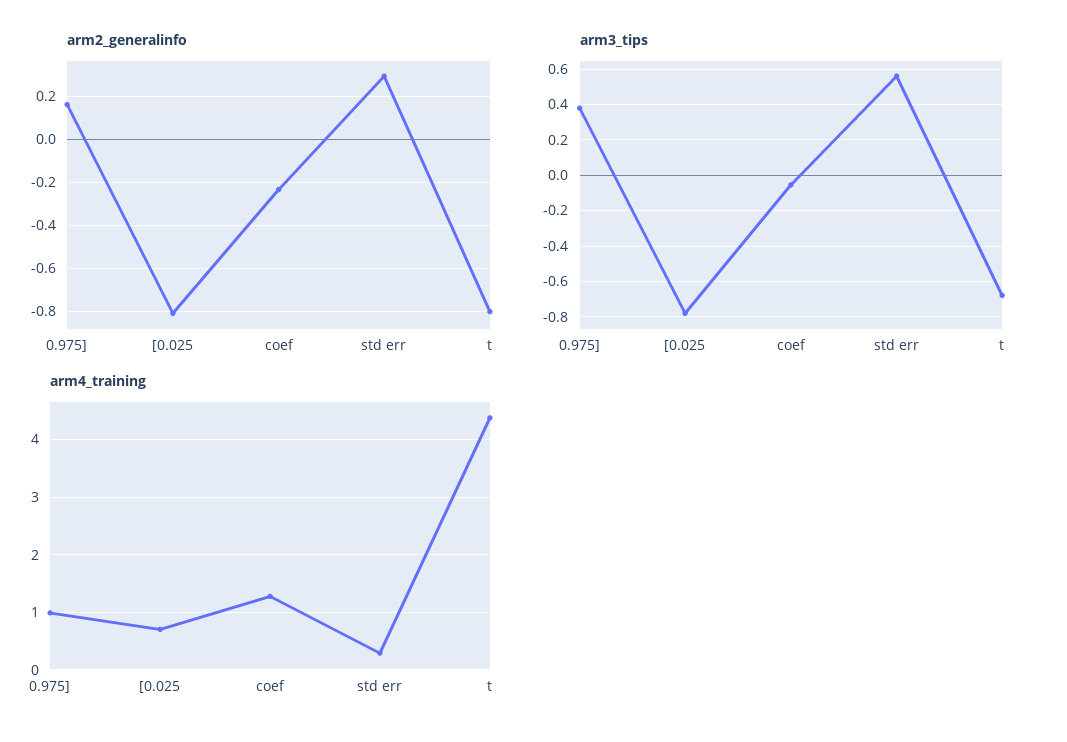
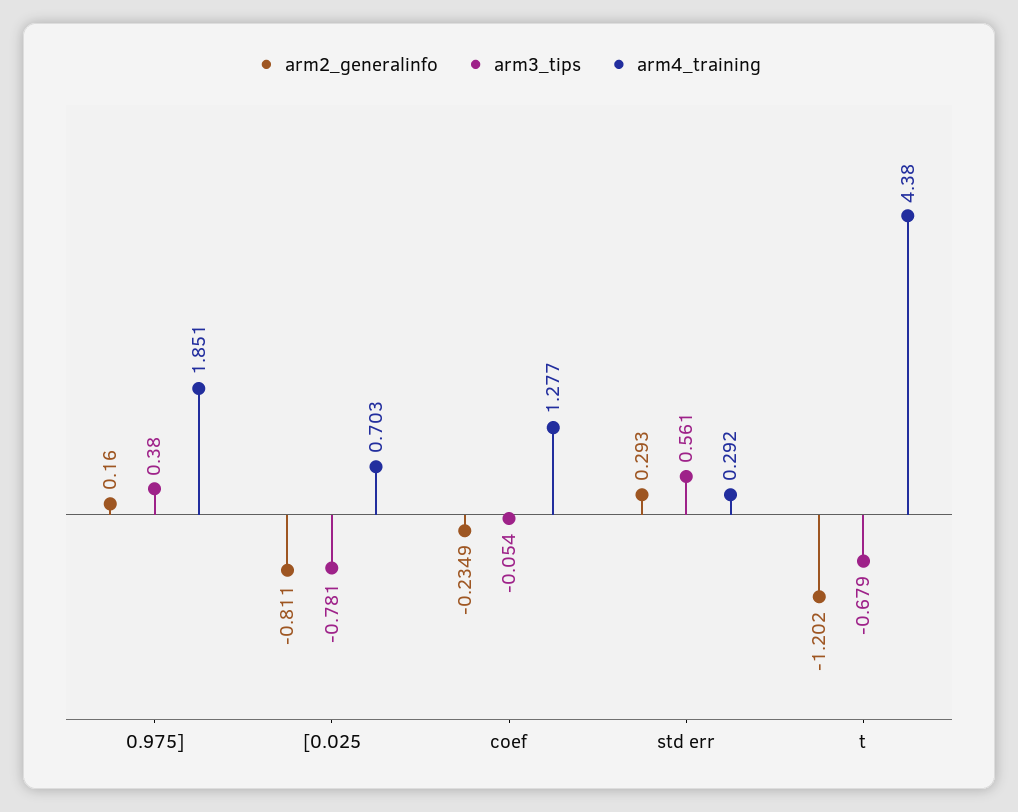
arm2_generalinfo, t: -0.8 -> -1.202
arm4_training, 0.975]: 1 -> 1.851

